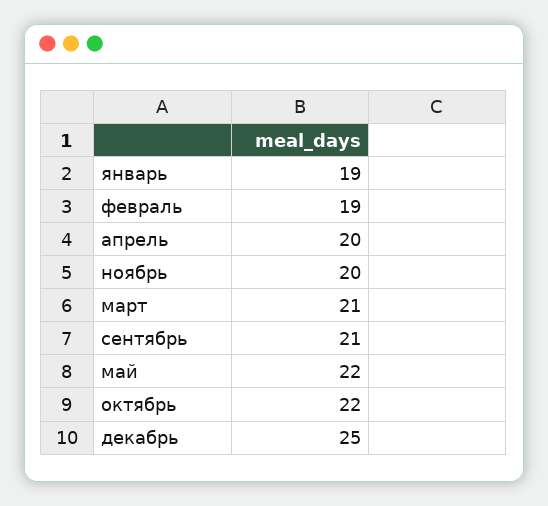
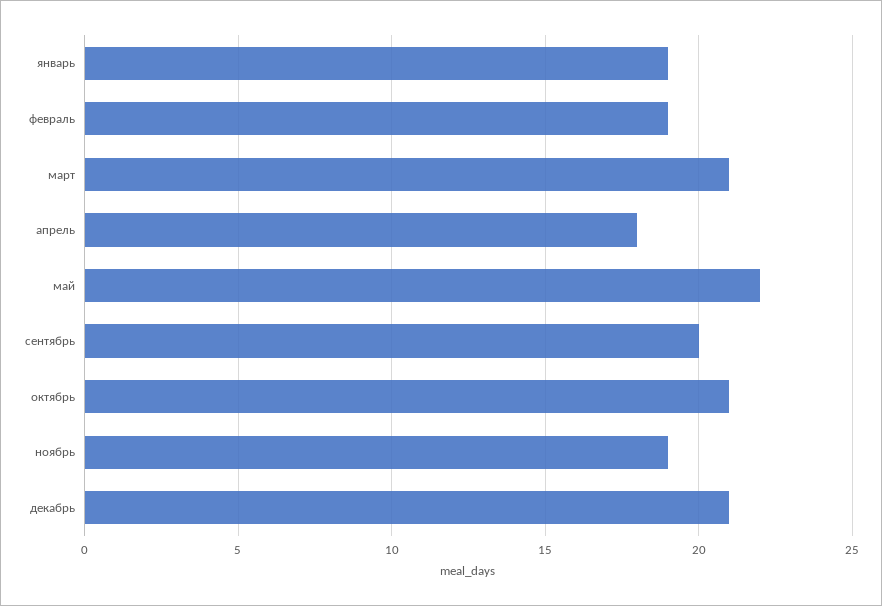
апрель: 20 -> 18
ноябрь: 20 -> 19
сентябрь: 21 -> 20
октябрь: 22 -> 21
декабрь: 25 -> 21

